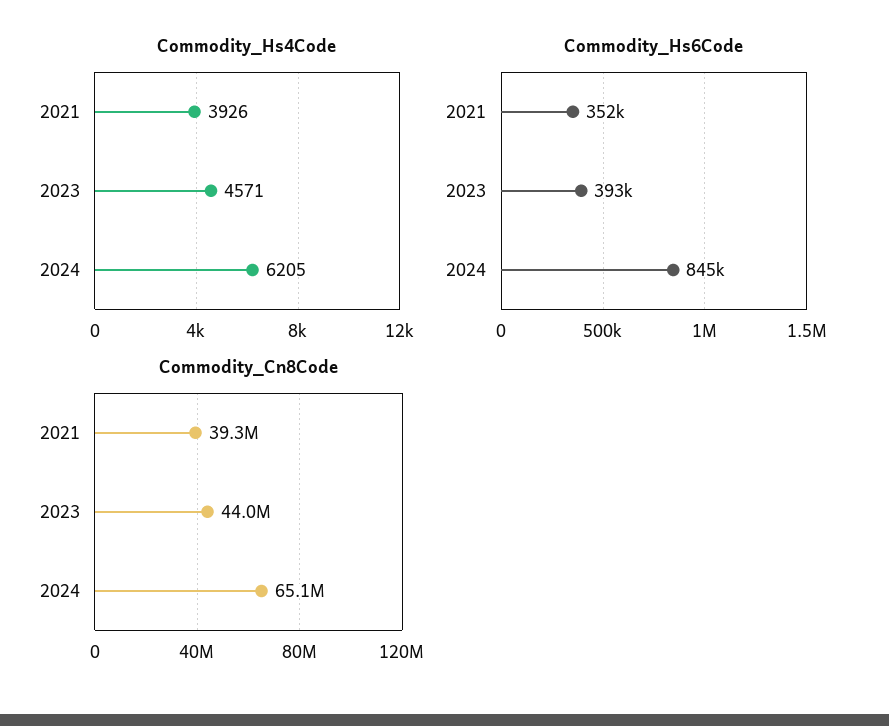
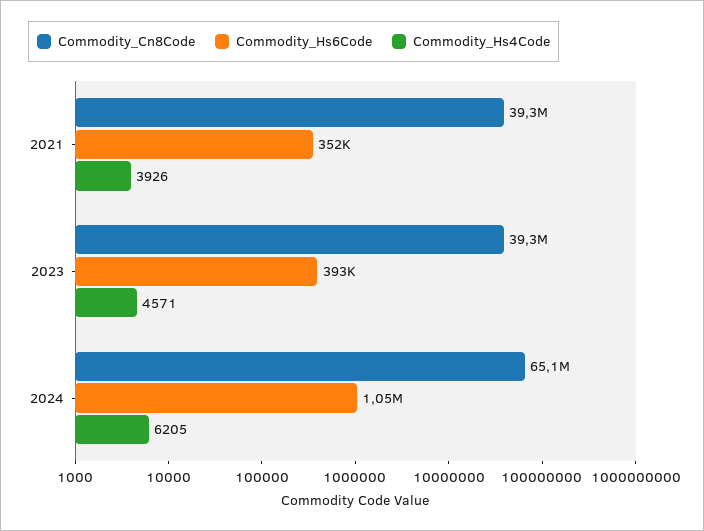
Commodity_Hs6Code, 2024: 845000 -> 1050000
Commodity_Cn8Code, 2023: 44000000 -> 39300000

